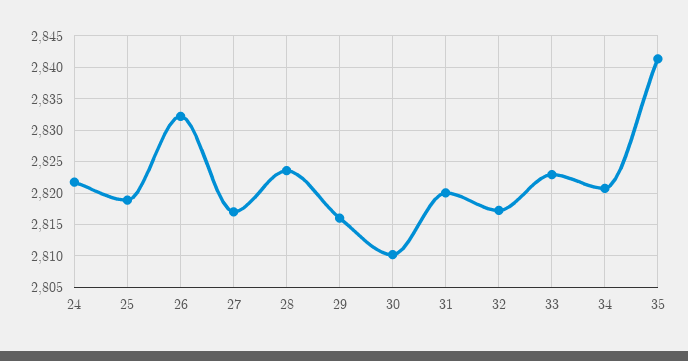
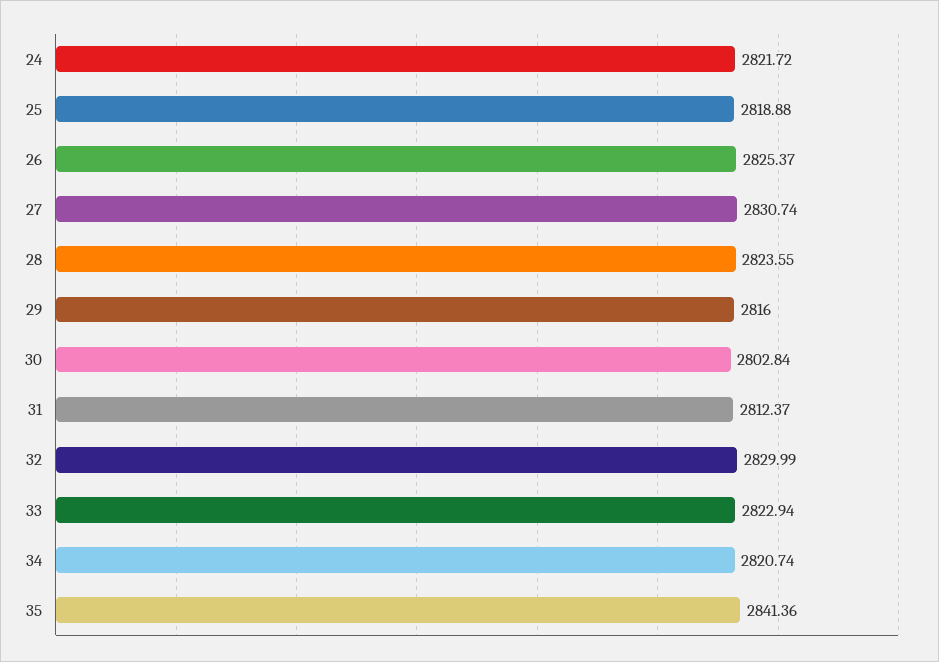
26: 2832 -> 2825.37
27: 2817 -> 2830.74
30: 2810 -> 2802.84
31: 2820 -> 2812.37
32: 2817 -> 2829.99

